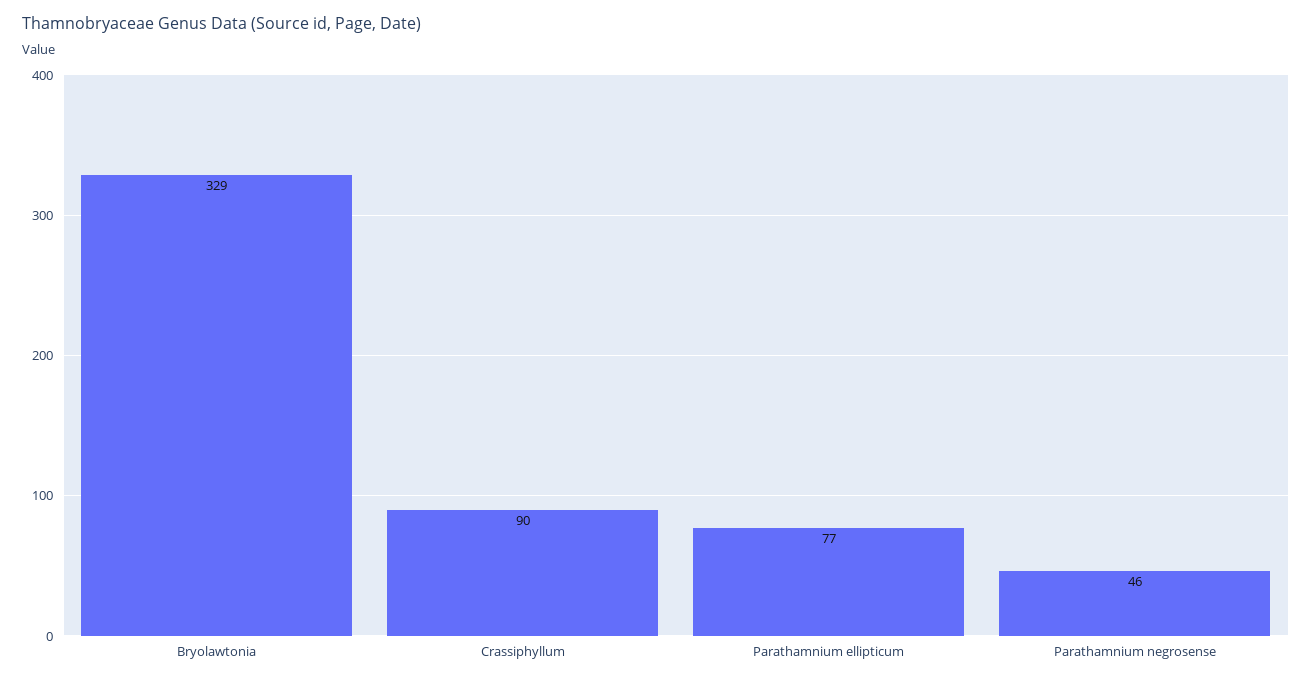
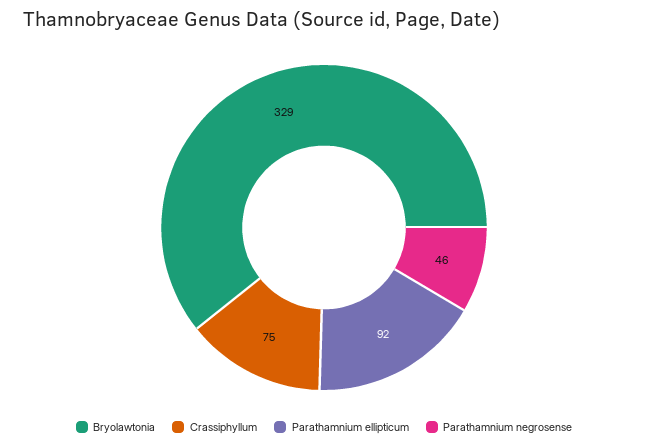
Crassiphyllum: 90 -> 75
Parathamnium ellipticum: 77 -> 92

